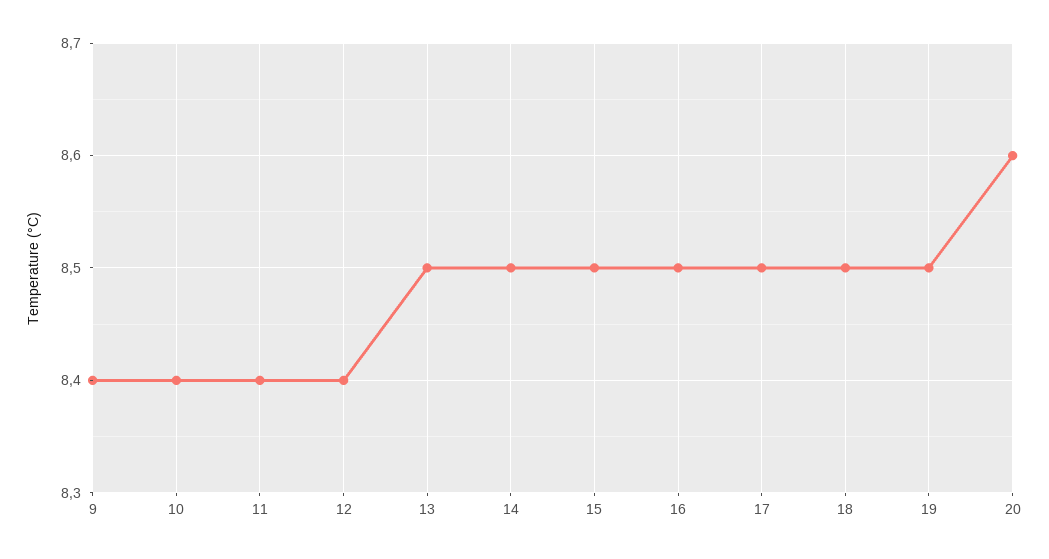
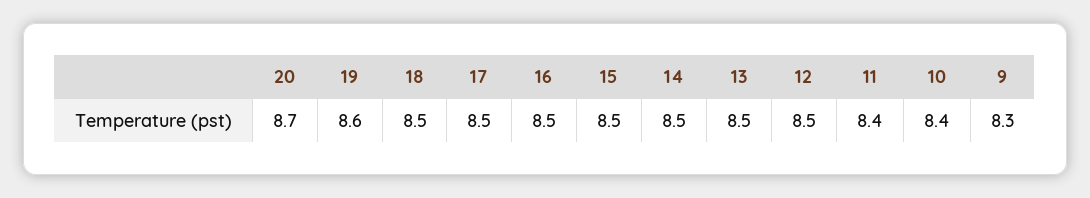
9: 8.4 -> 8.3
12: 8.4 -> 8.5
19: 8.5 -> 8.6
20: 8.6 -> 8.7

